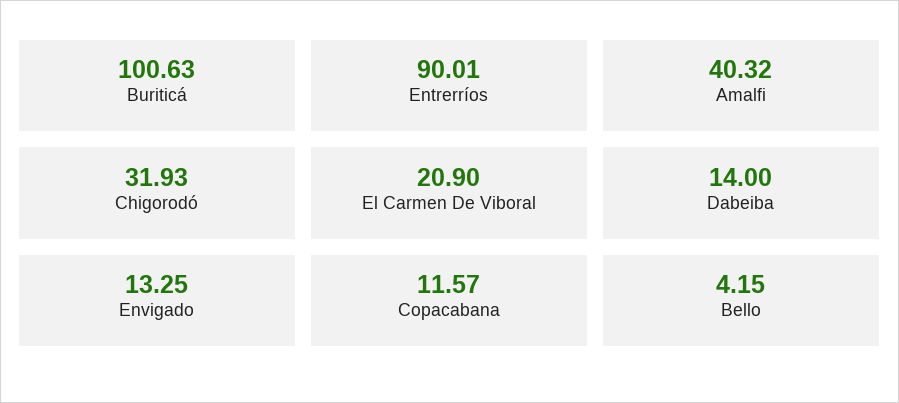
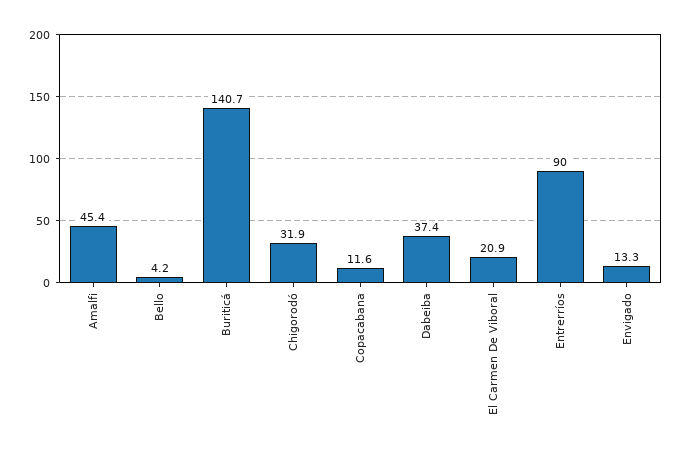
Buriticá: 100.63 -> 140.7
Amalfi: 40.32 -> 45.4
Dabeiba: 14 -> 37.4

